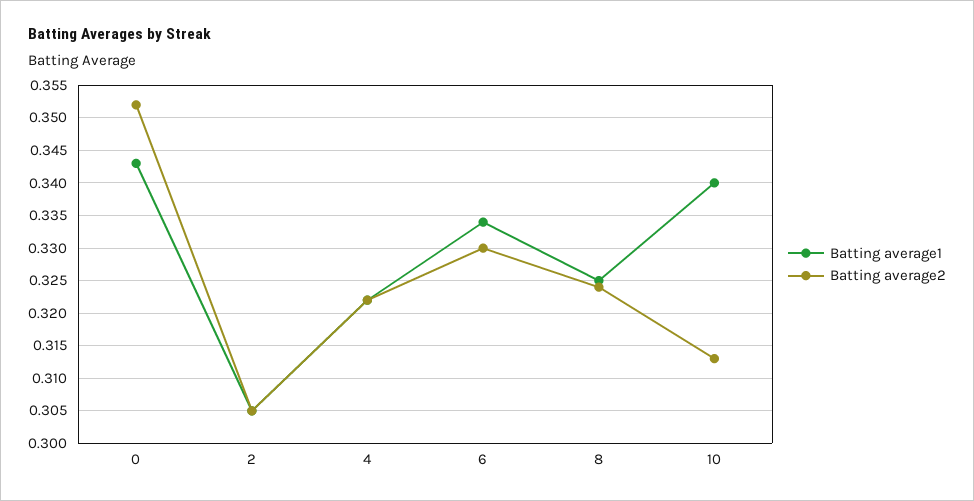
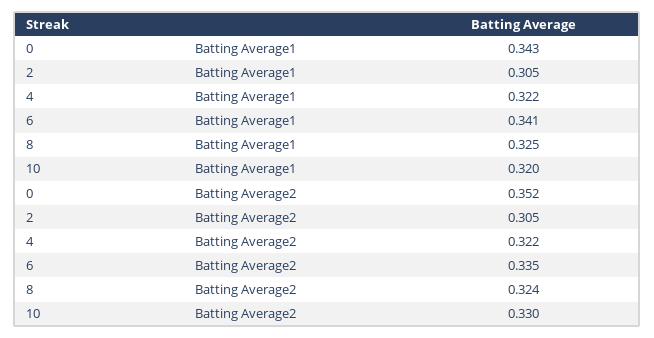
Batting average1, 6: 0.334 -> 0.341
Batting average2, 6: 0.33 -> 0.335
Batting average1, 10: 0.34 -> 0.32
Batting average2, 10: 0.313 -> 0.33

